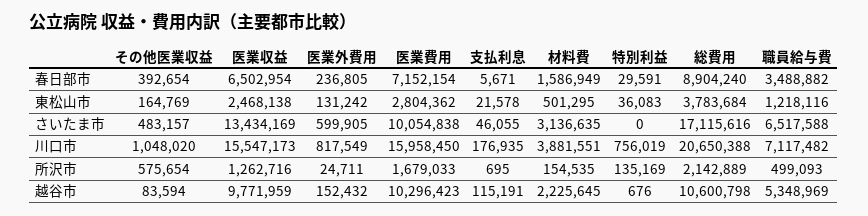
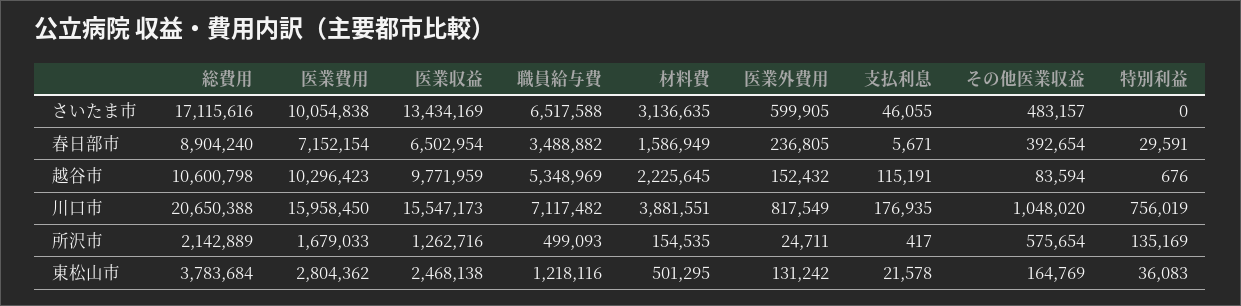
支払利息, 所沢市: 695 -> 417

